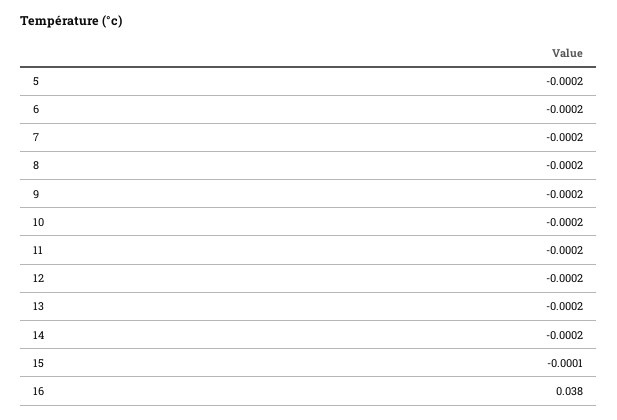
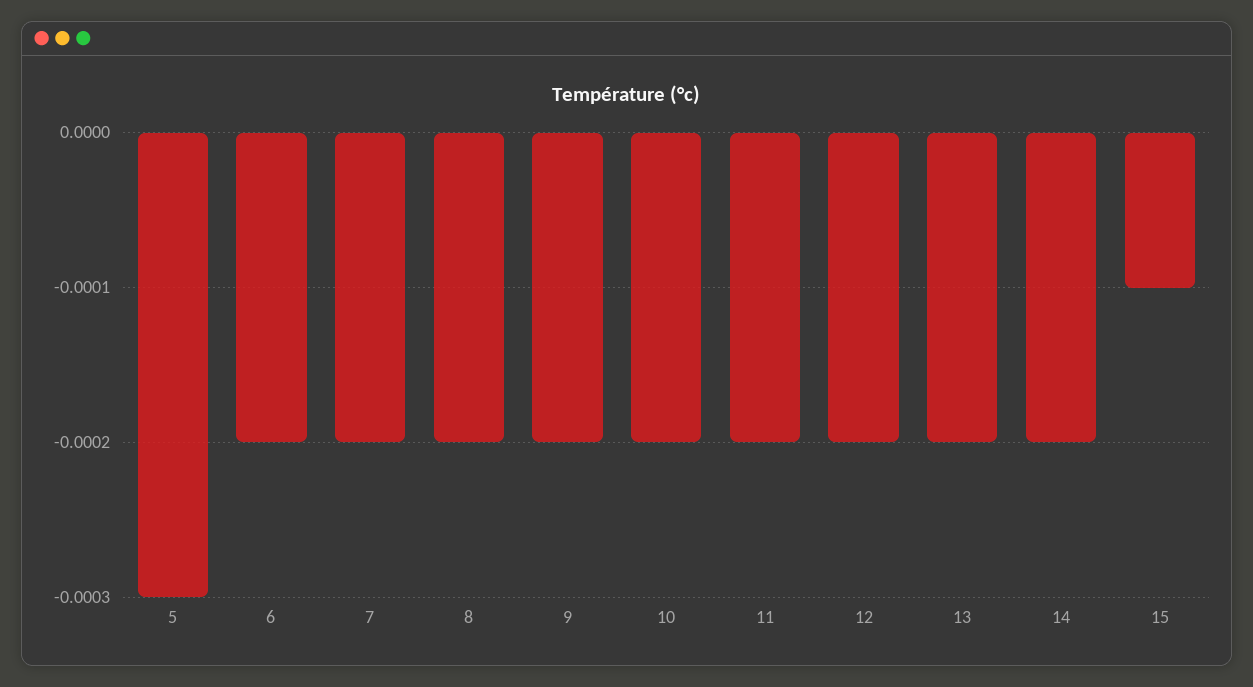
5: -0.0002 -> -0.0003
16: 0.038 -> none

